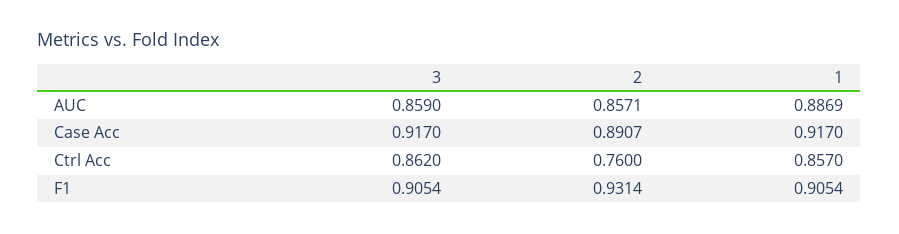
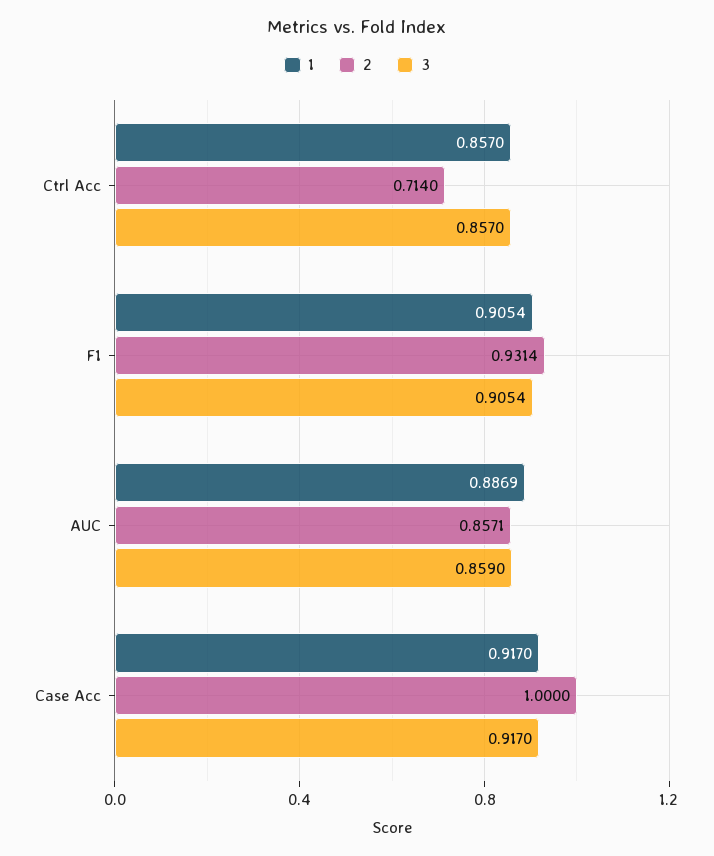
2, Case Acc: 0.8907 -> 1
3, Ctrl Acc: 0.862 -> 0.857
2, Ctrl Acc: 0.76 -> 0.714

